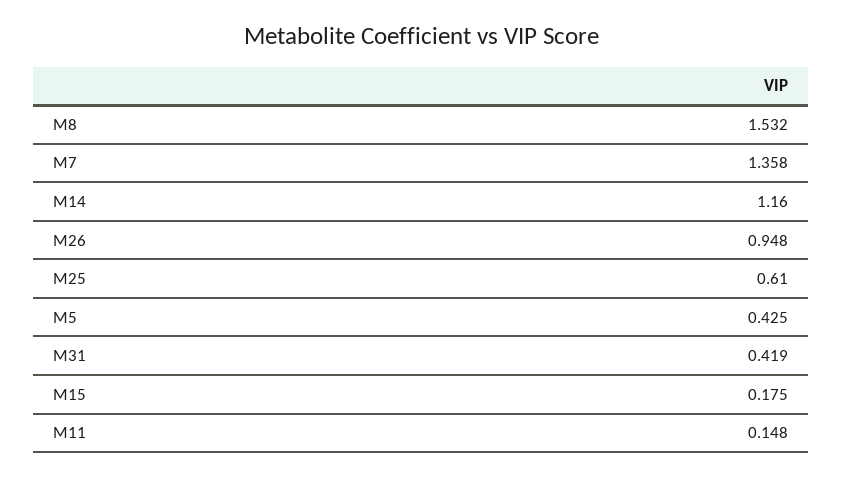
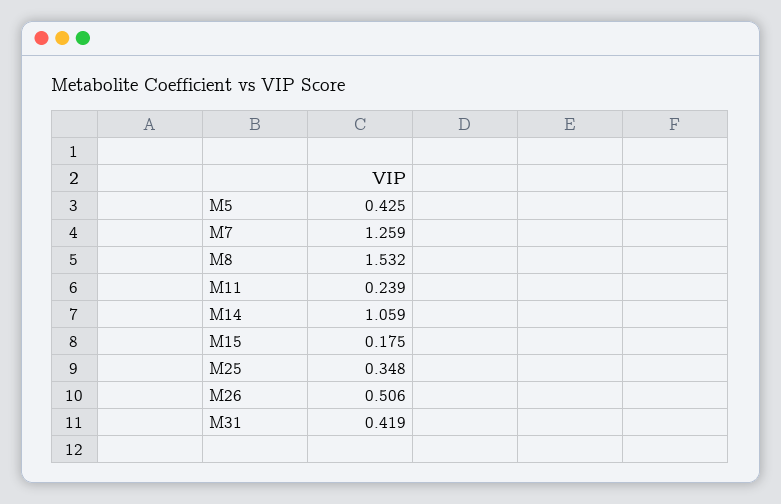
M7: 1.358 -> 1.259
M14: 1.16 -> 1.059
M26: 0.948 -> 0.506
M25: 0.61 -> 0.348
M11: 0.148 -> 0.239

